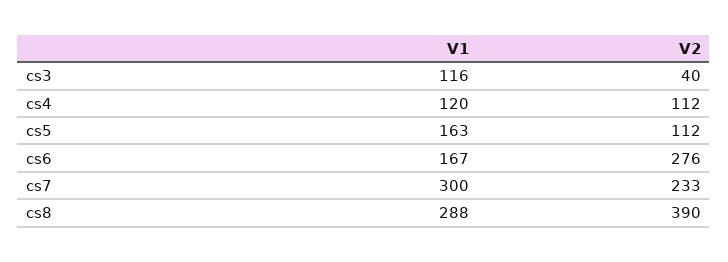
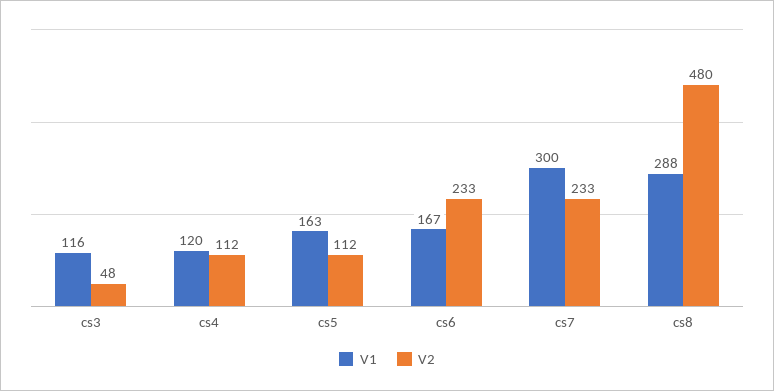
V2, cs3: 40 -> 48
V2, cs6: 276 -> 233
V2, cs8: 390 -> 480

